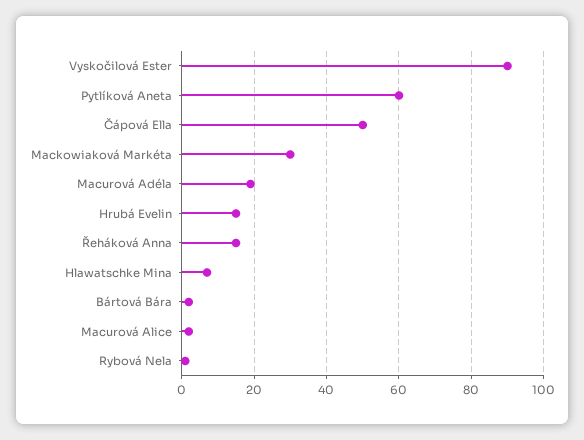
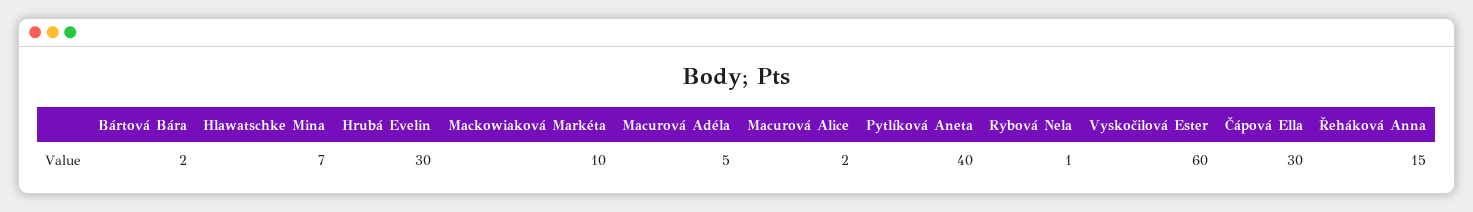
Vyskočilová Ester: 90 -> 60
Pytlíková Aneta: 60 -> 40
Čápová Ella: 50 -> 30
Mackowiaková Markéta: 30 -> 10
Macurová Adéla: 20 -> 5
Hrubá Evelin: 15 -> 30

